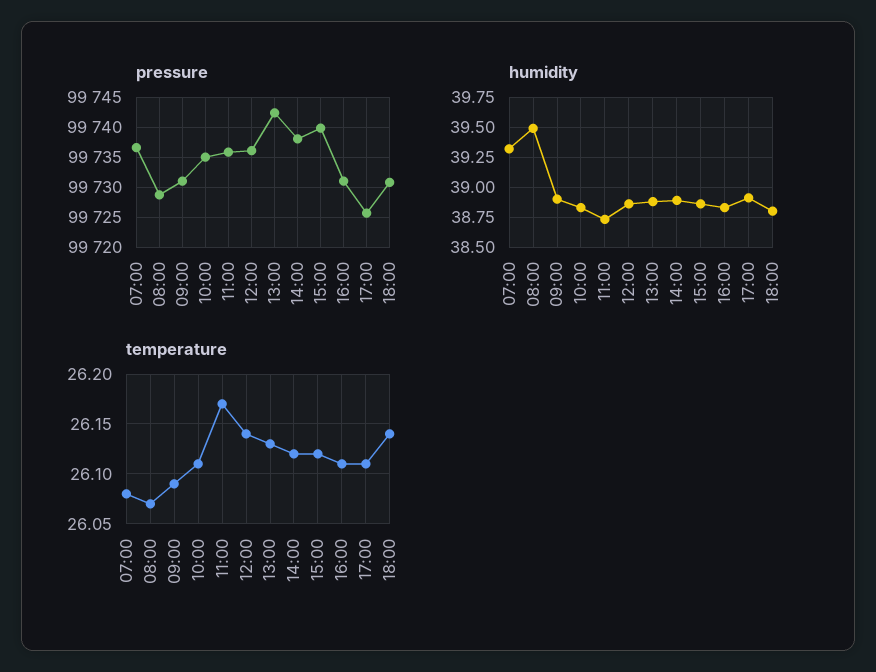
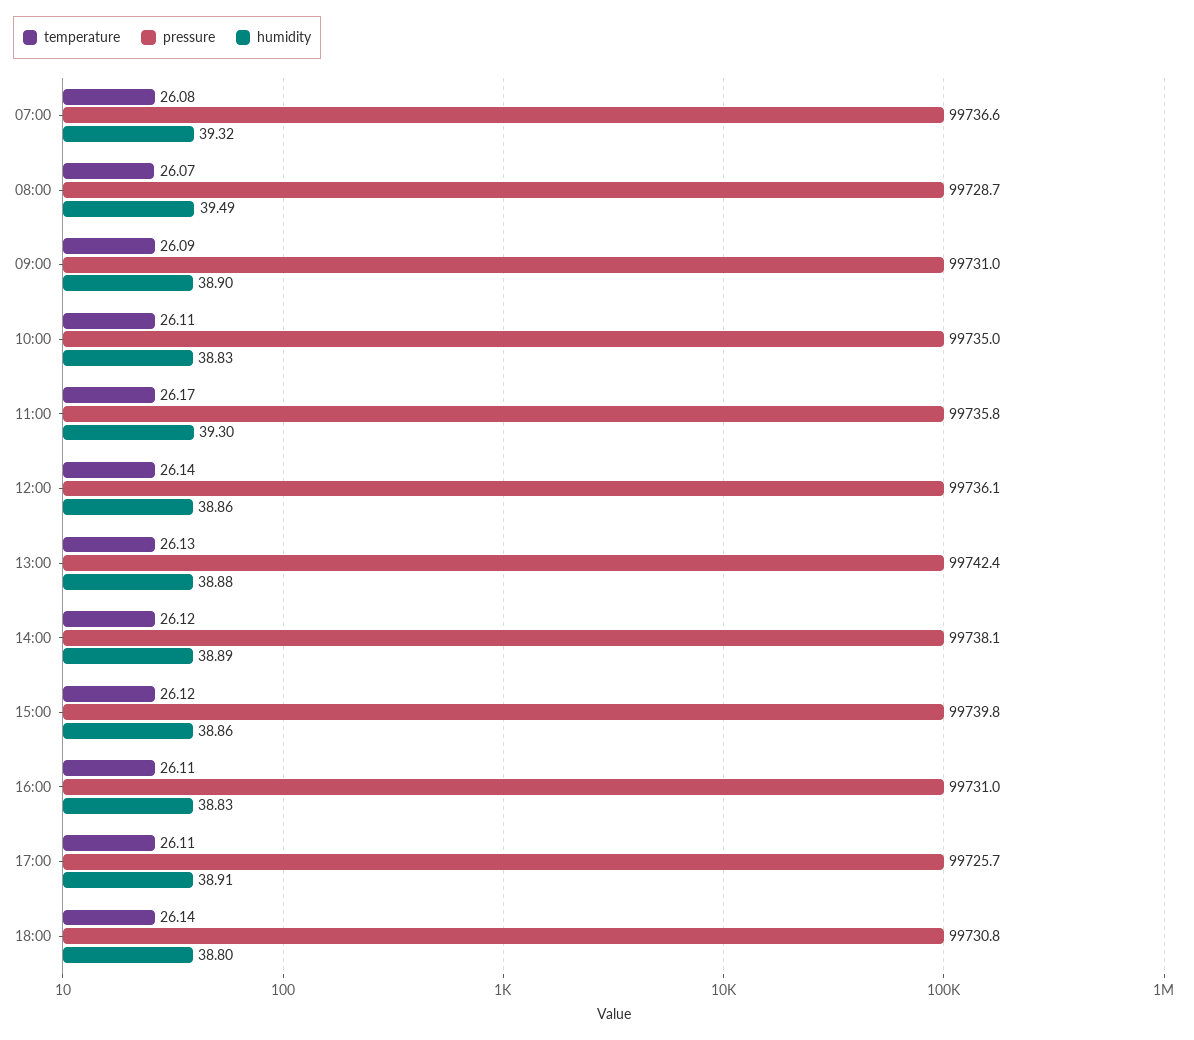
humidity, 11:00: 38.75 -> 39.3

